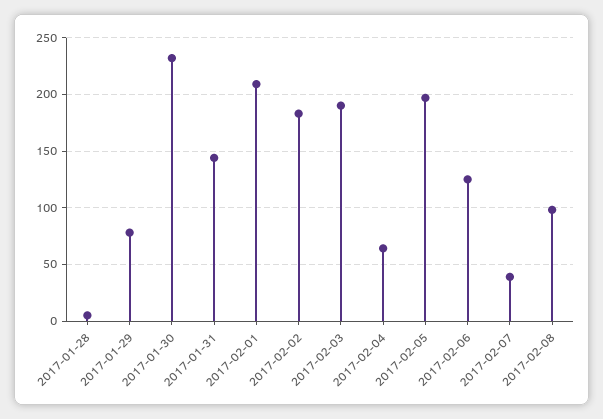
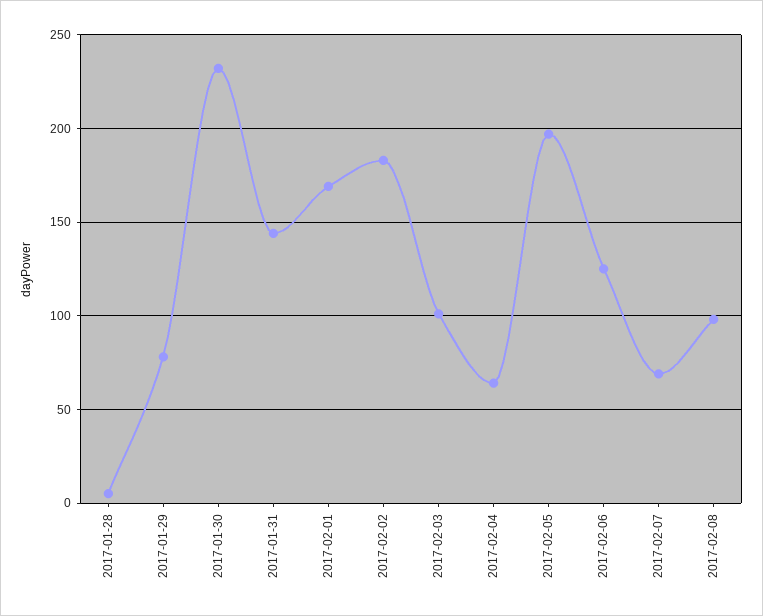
2017-02-01: 210 -> 170
2017-02-03: 190 -> 100
2017-02-07: 40 -> 70

